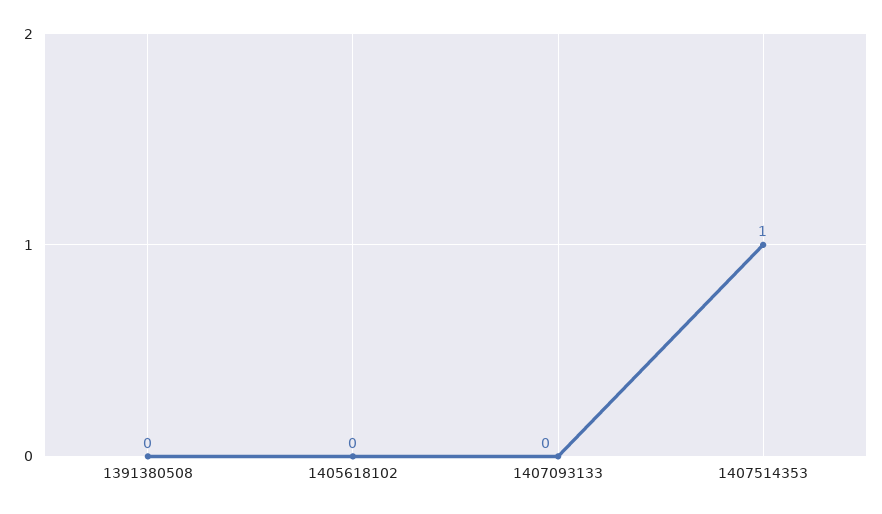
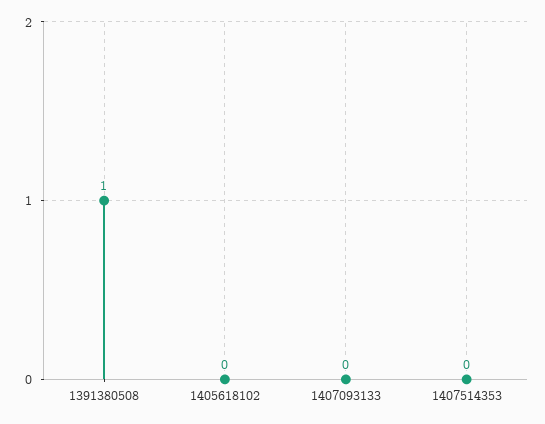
1391380508: 0 -> 1
1407514353: 1 -> 0

